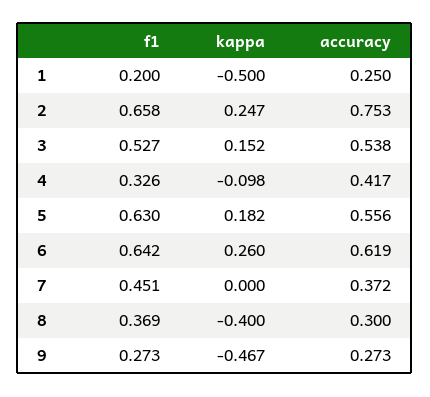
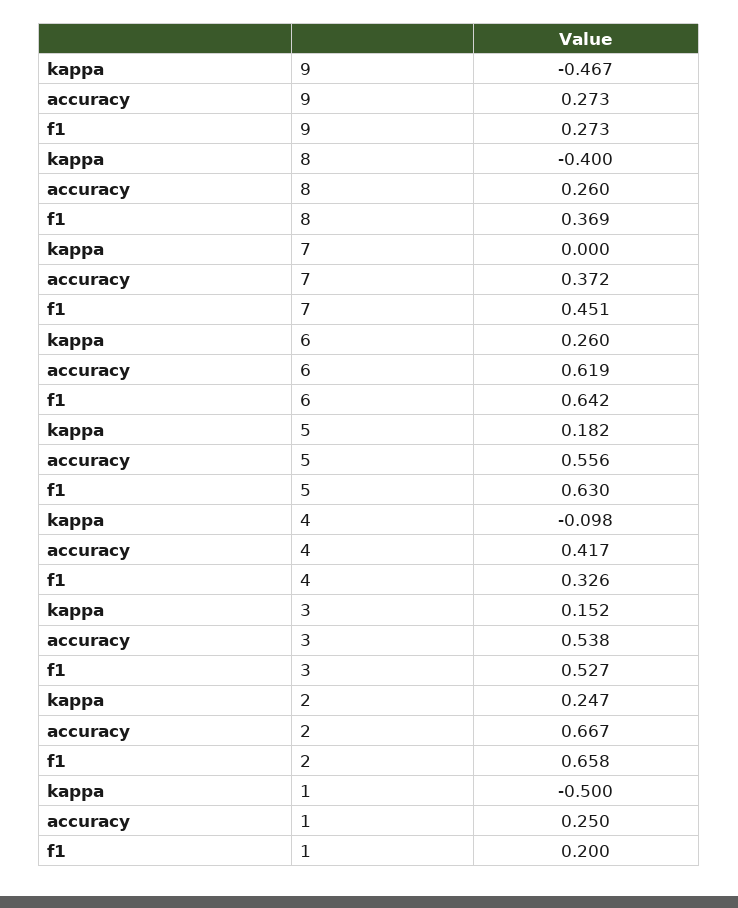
accuracy, 2: 0.753 -> 0.667
accuracy, 8: 0.3 -> 0.26

